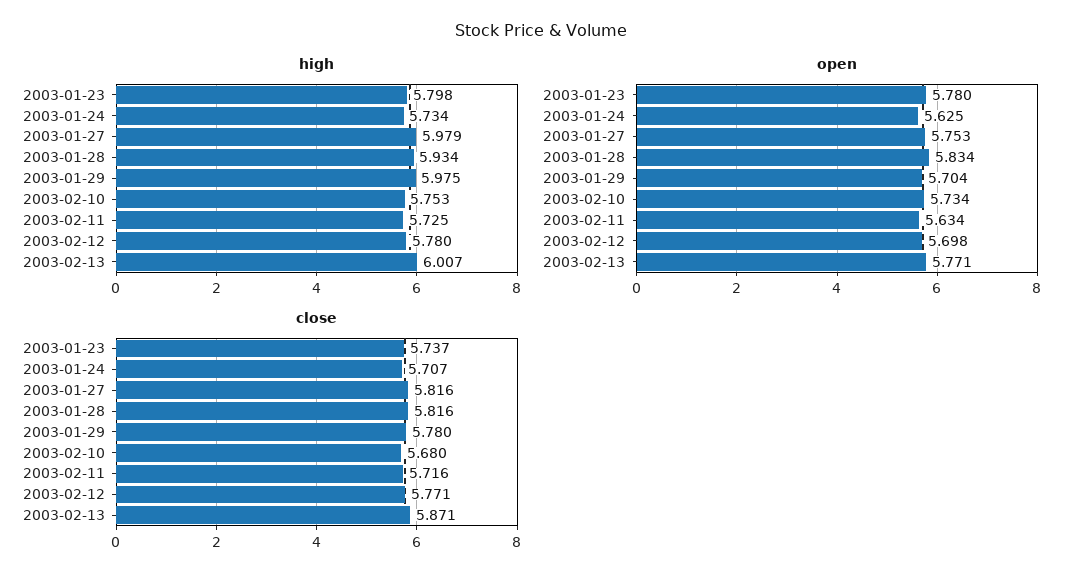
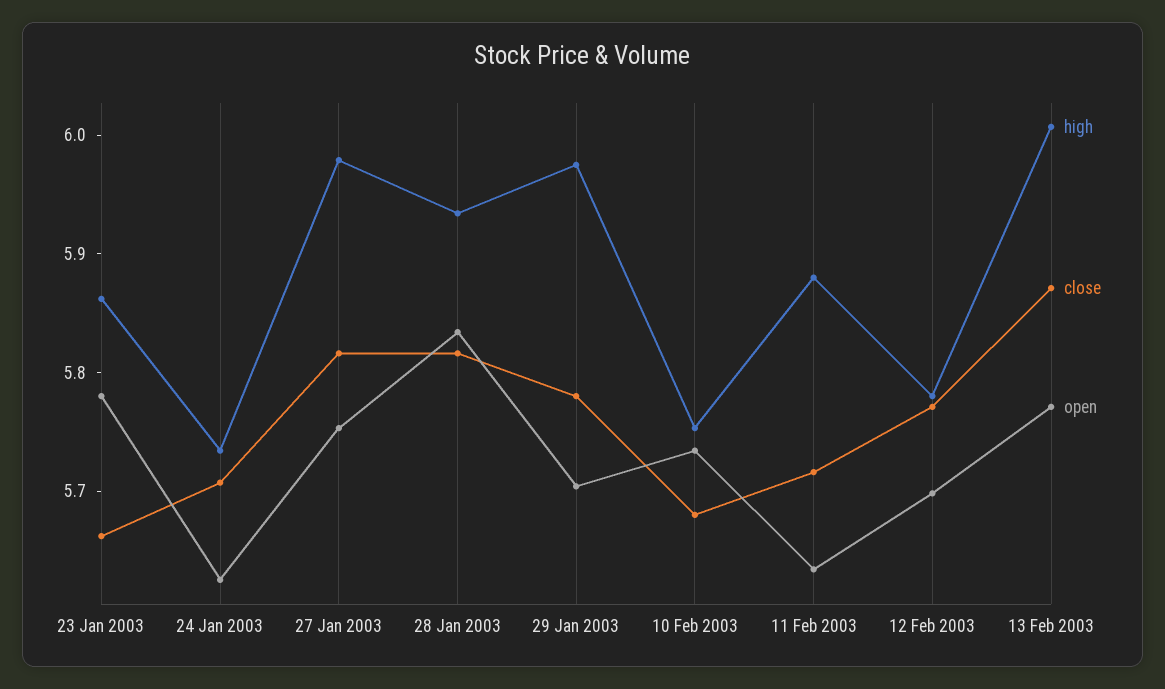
high, 2003-01-23: 5.798 -> 5.86
high, 2003-02-11: 5.725 -> 5.88
close, 2003-01-23: 5.737 -> 5.66

